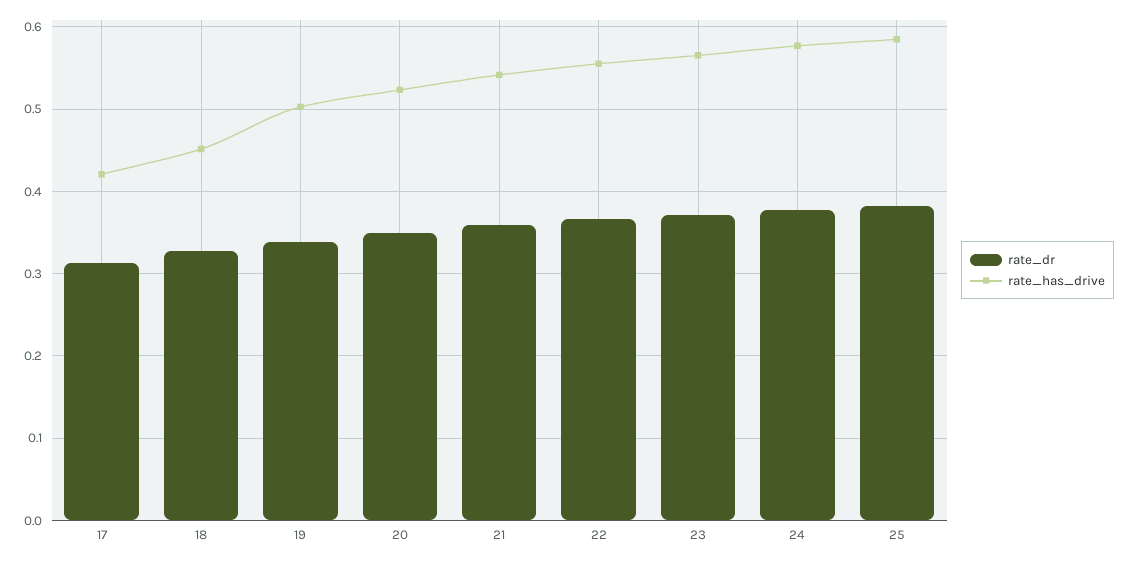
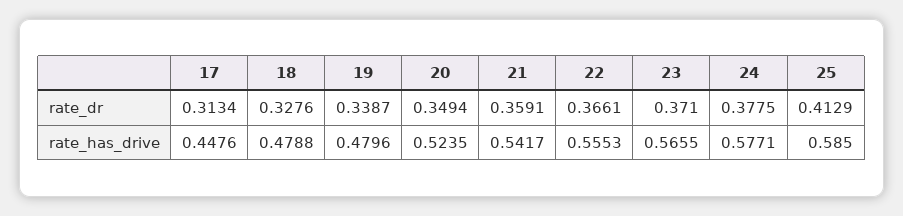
rate_has_drive, 17: 0.42 -> 0.4476
rate_has_drive, 18: 0.45 -> 0.4788
rate_has_drive, 19: 0.5 -> 0.4796
rate_dr, 25: 0.38 -> 0.4129

